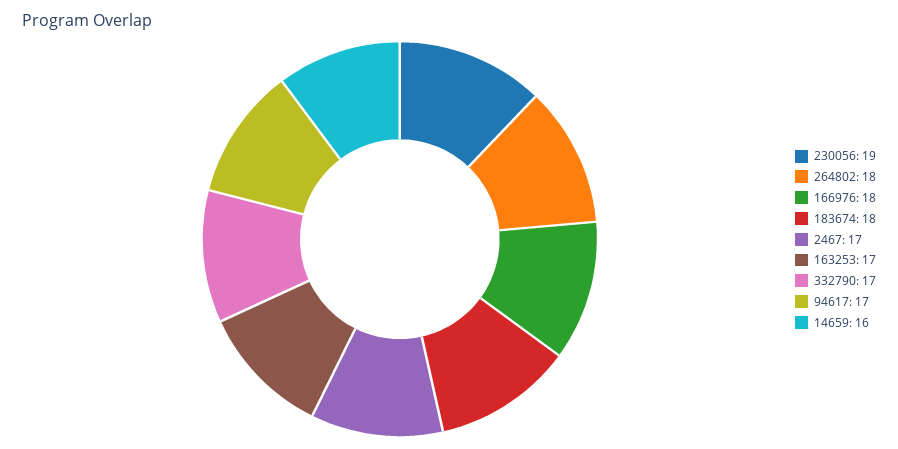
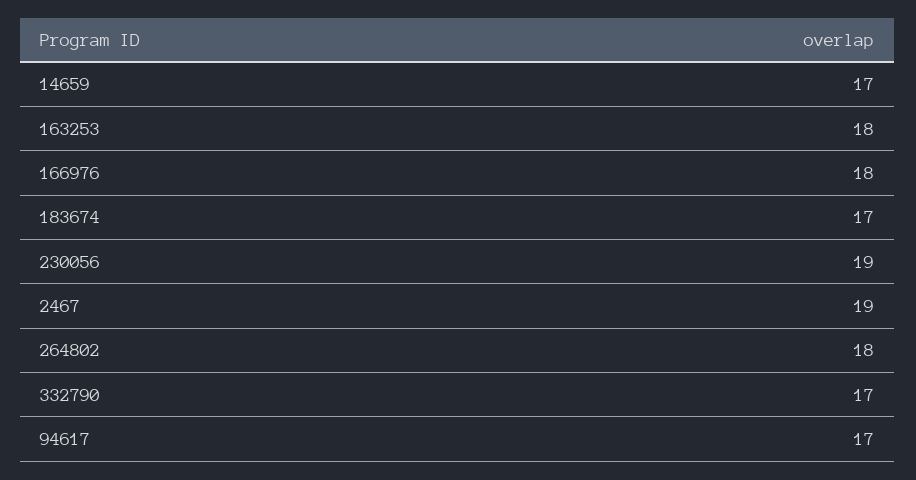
183674: 18 -> 17
2467: 17 -> 19
163253: 17 -> 18
14659: 16 -> 17

